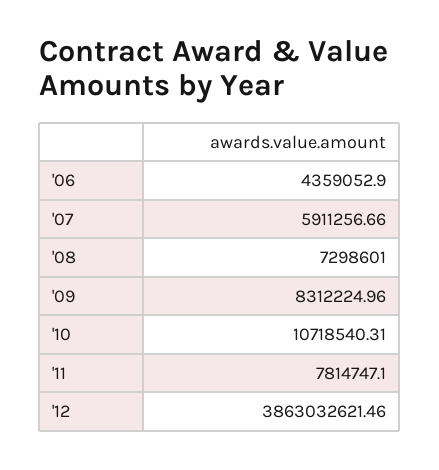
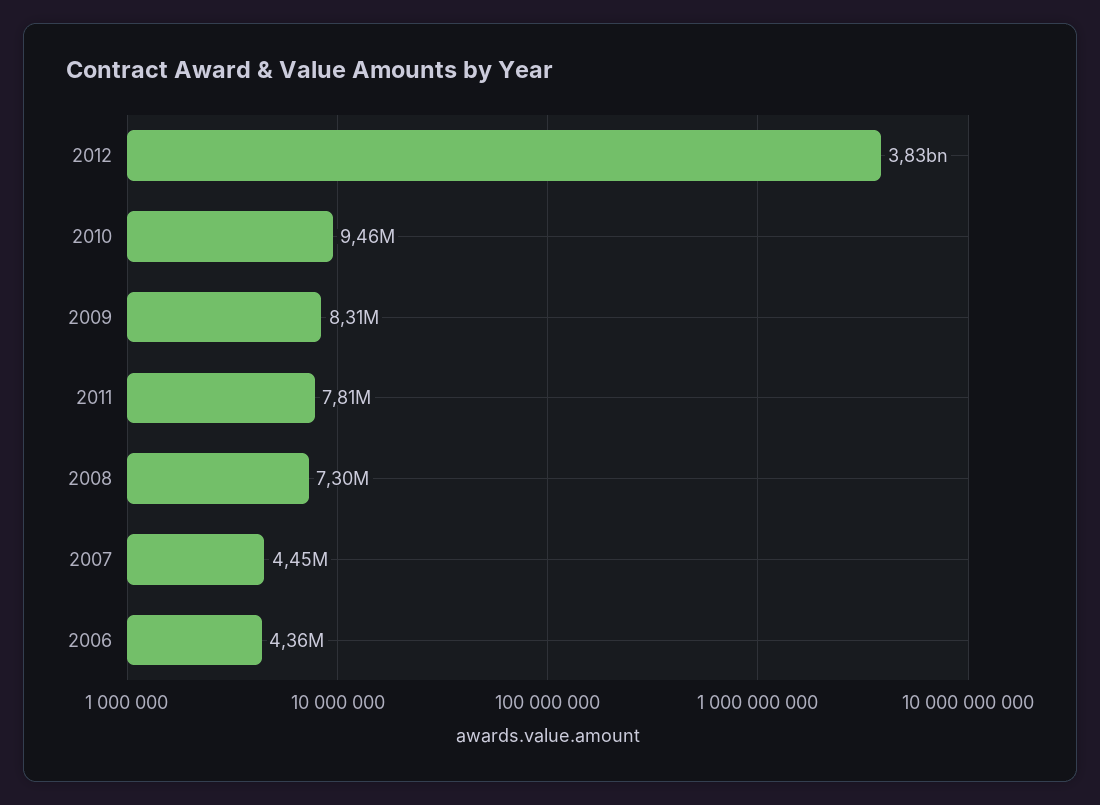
'07: 5911256.66 -> 4450000
'10: 10718540.31 -> 9460000
'12: 3863032621.46 -> 3830000000

